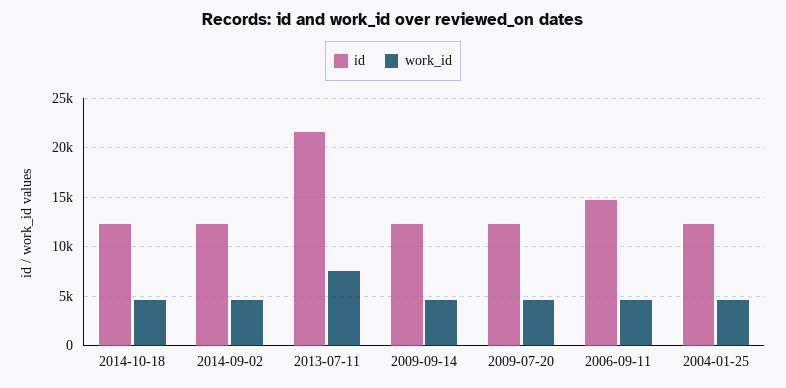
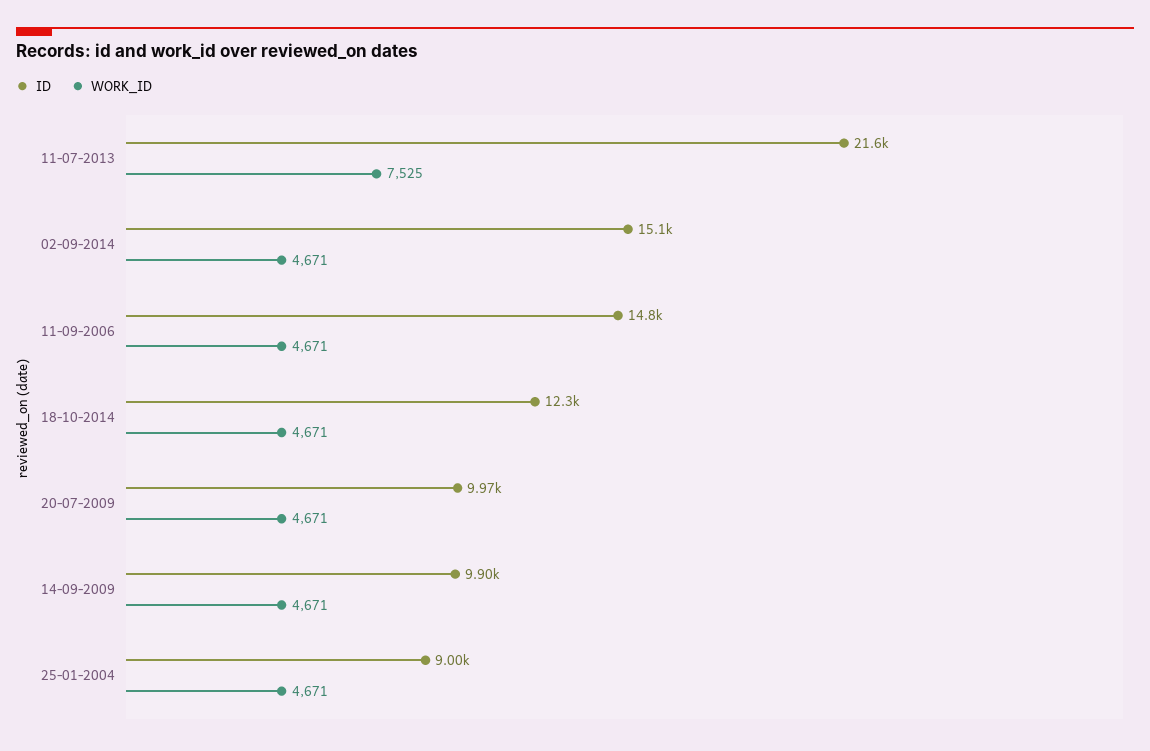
id, 2014-09-02: 12000 -> 15100
id, 2009-09-14: 12000 -> 9900
id, 2009-07-20: 12000 -> 9970
id, 2004-01-25: 12000 -> 9000

